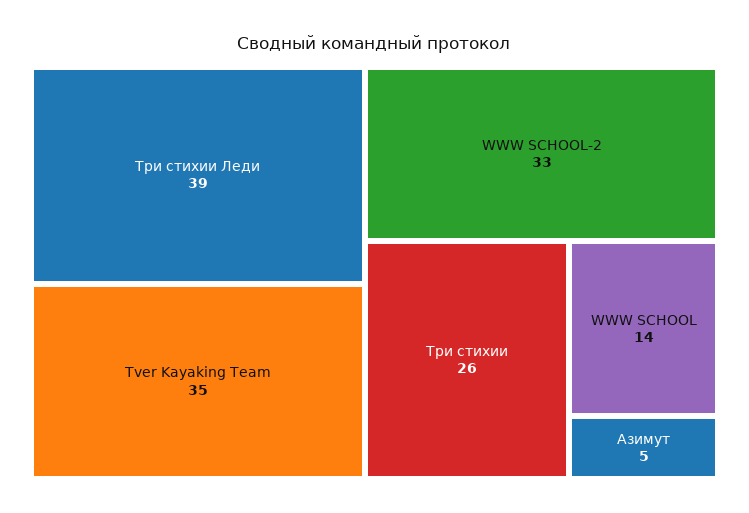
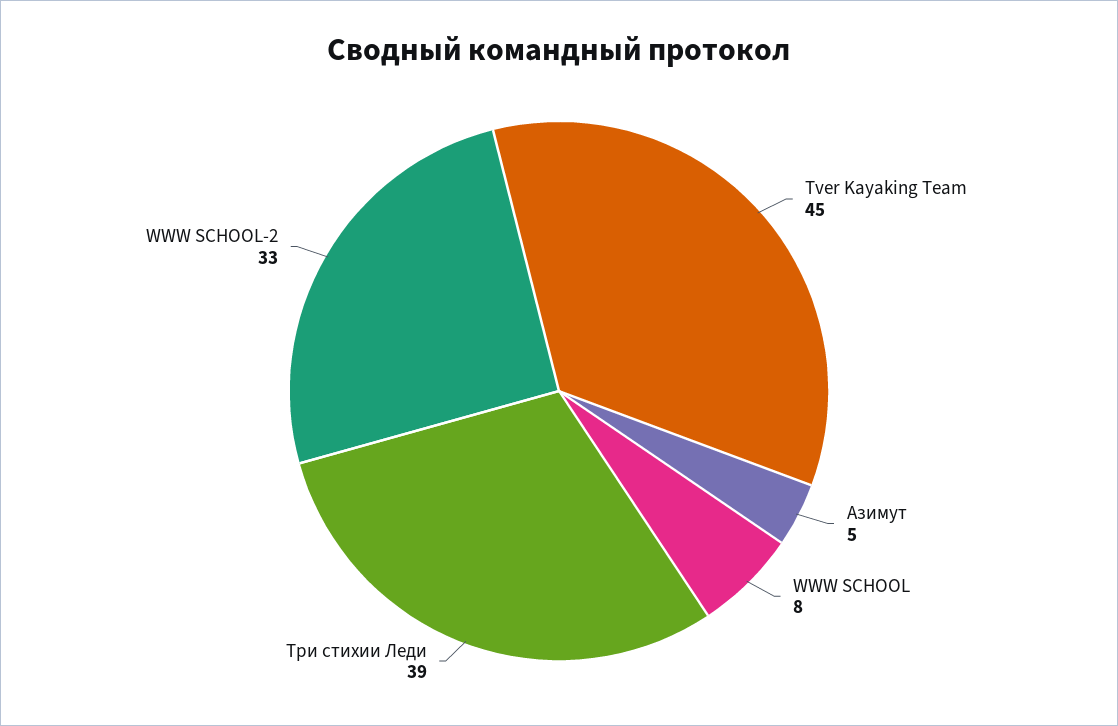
Tver Kayaking Team: 35 -> 45
Три стихии: 26 -> none
WWW SCHOOL: 14 -> 8

